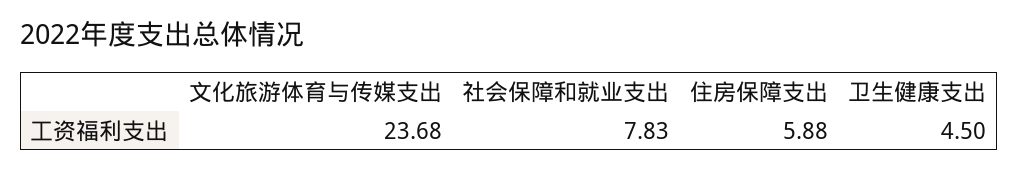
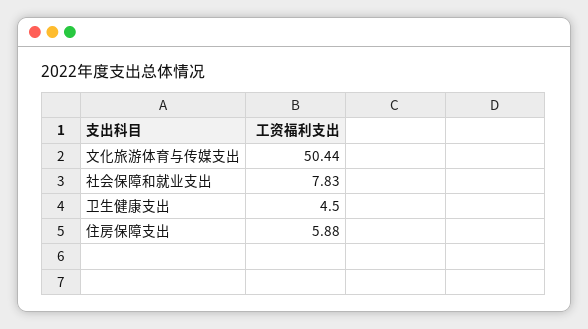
文化旅游体育与传媒支出: 23.68 -> 50.44

